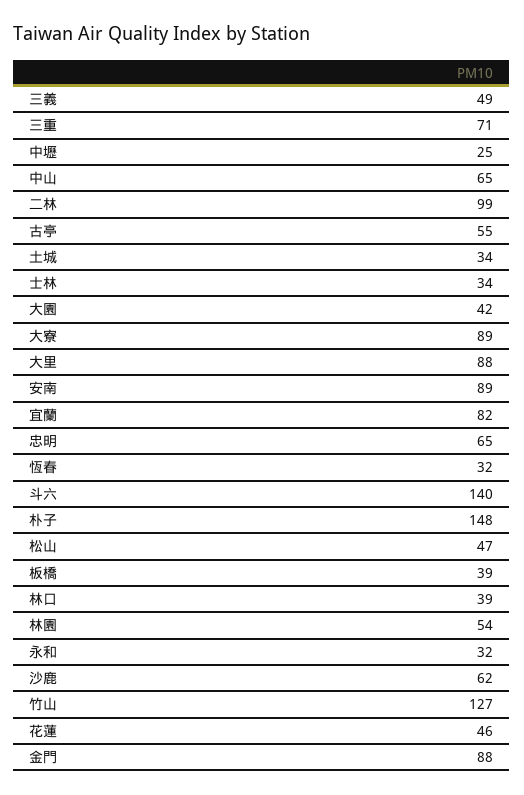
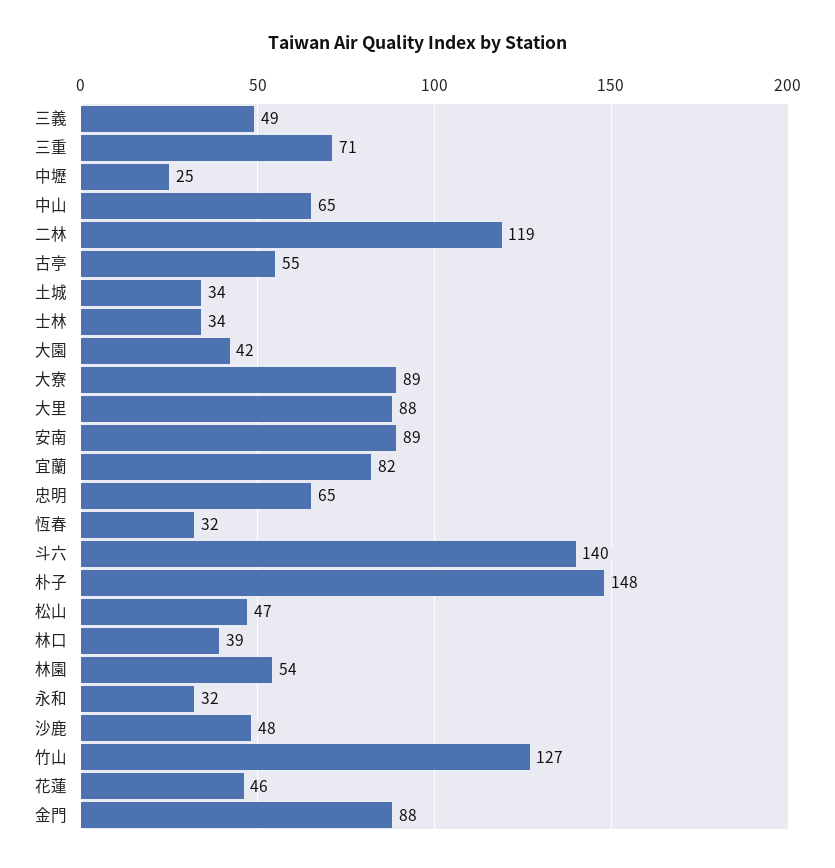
二林: 99 -> 119
板橋: 39 -> none
沙鹿: 62 -> 48

